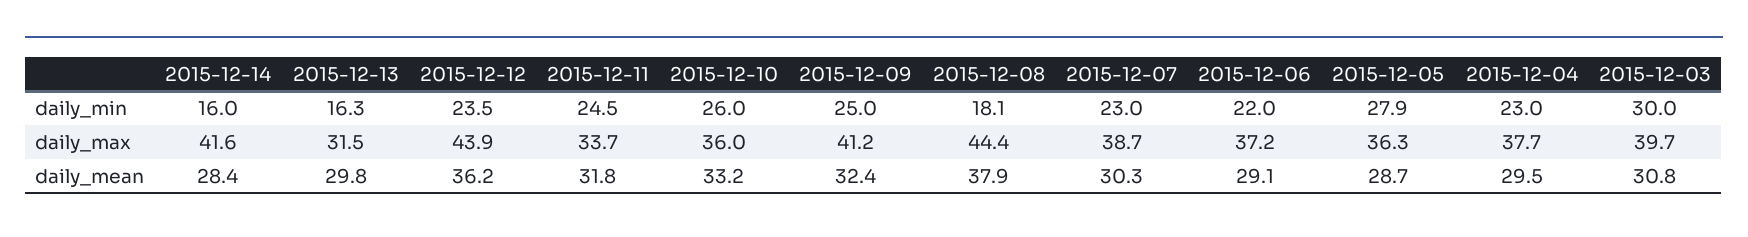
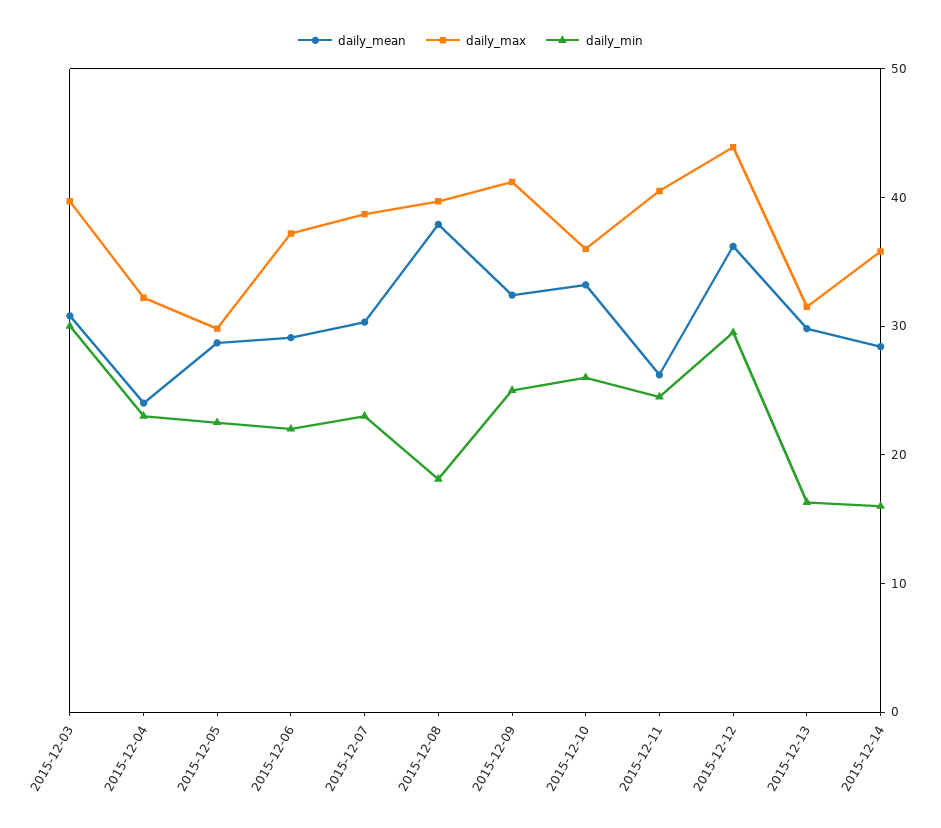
daily_min, 2015-12-12: 23.5 -> 30
daily_min, 2015-12-05: 27.9 -> 22
daily_max, 2015-12-14: 41.6 -> 36
daily_max, 2015-12-11: 33.7 -> 40
daily_max, 2015-12-08: 44.4 -> 40
daily_max, 2015-12-05: 36.3 -> 30
daily_max, 2015-12-04: 37.7 -> 32
daily_mean, 2015-12-11: 31.8 -> 26
daily_mean, 2015-12-04: 29.5 -> 24

